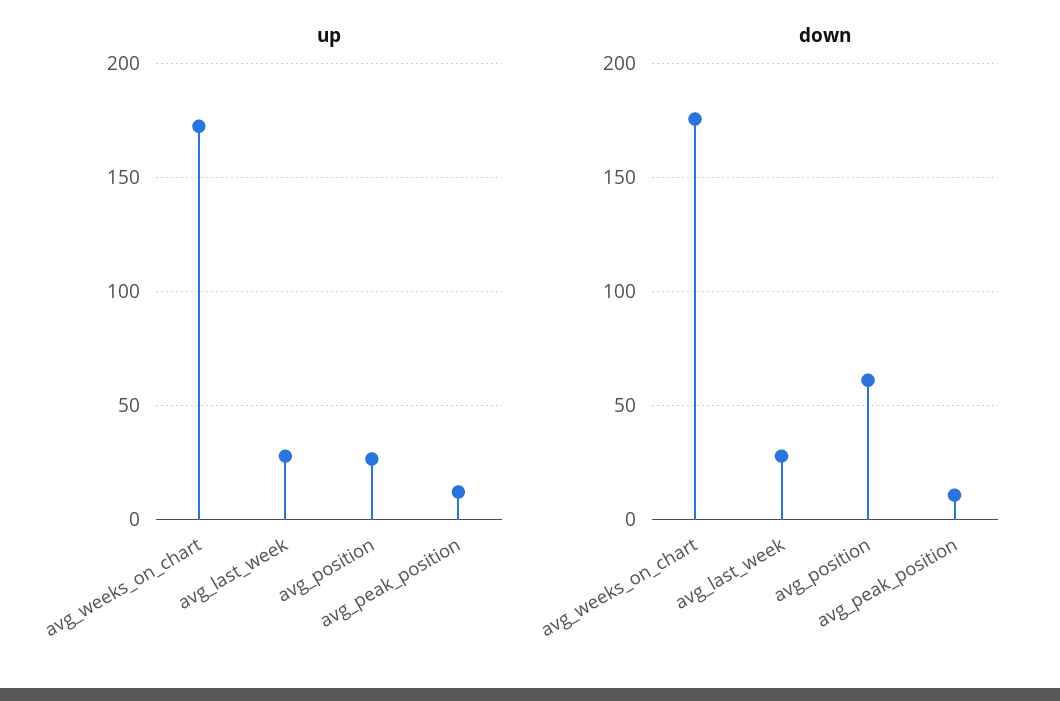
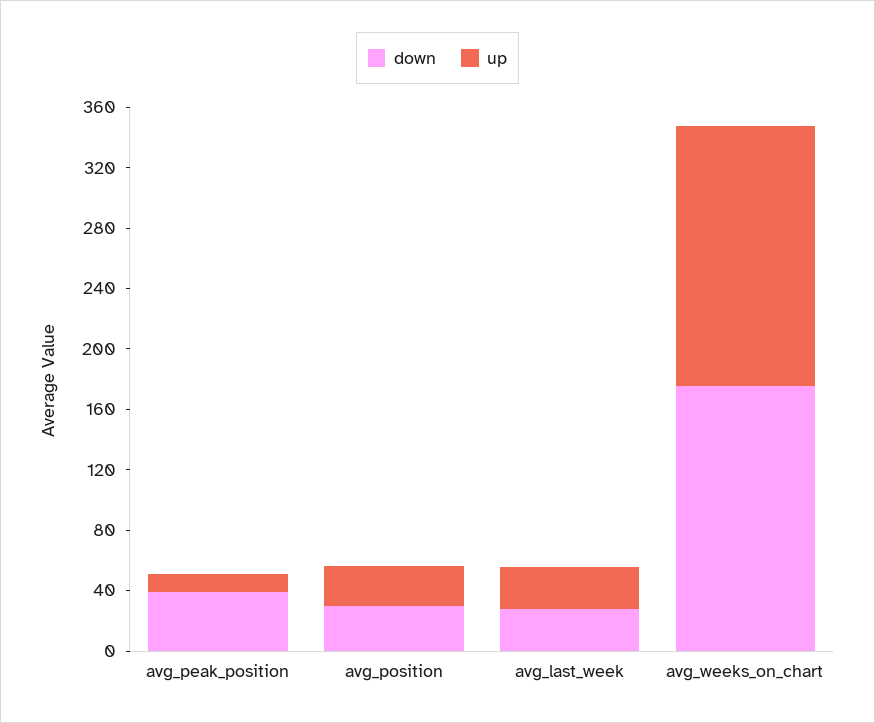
down, avg_position: 60 -> 30
down, avg_peak_position: 10 -> 40

